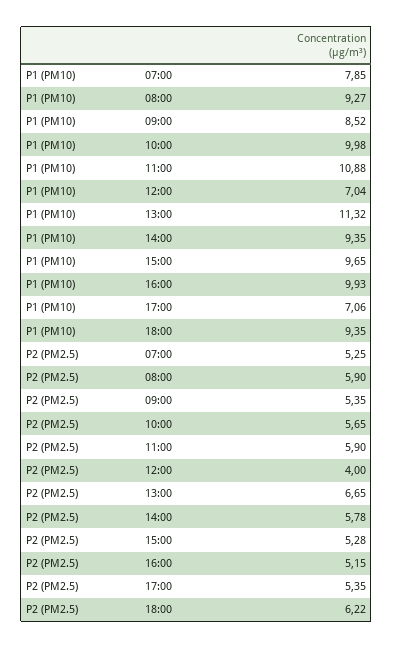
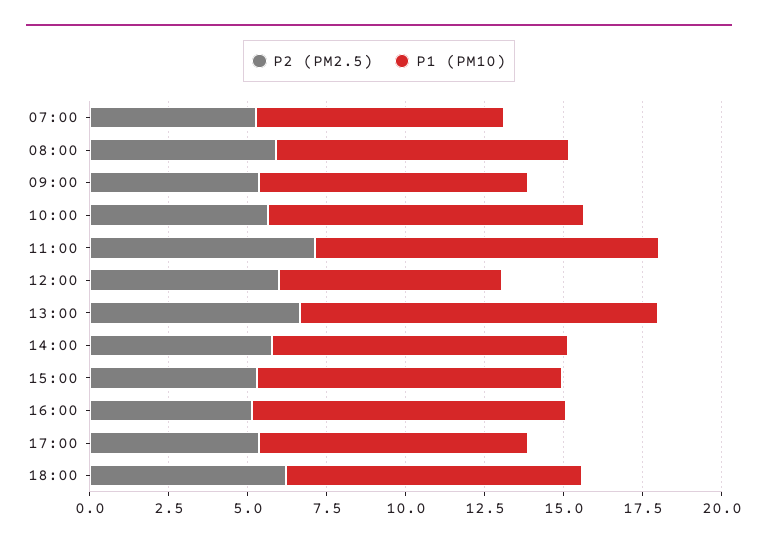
P1 (PM10), 17:00: 7.06 -> 8.5
P2 (PM2.5), 11:00: 5.9 -> 7
P2 (PM2.5), 12:00: 4 -> 6

